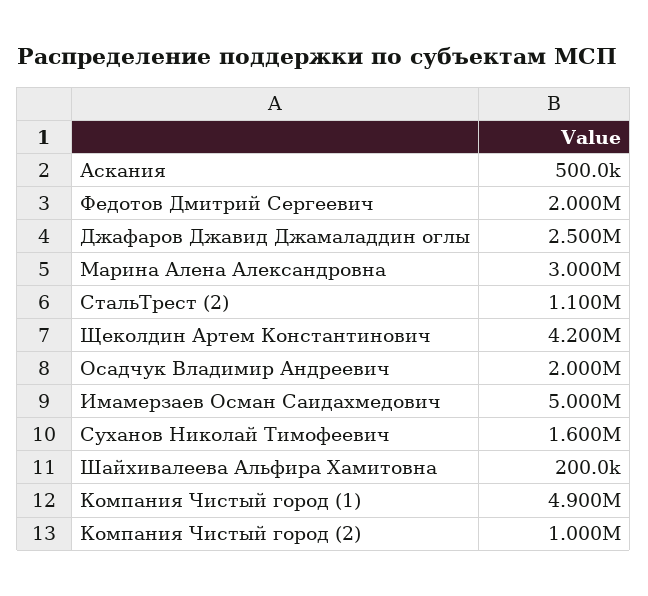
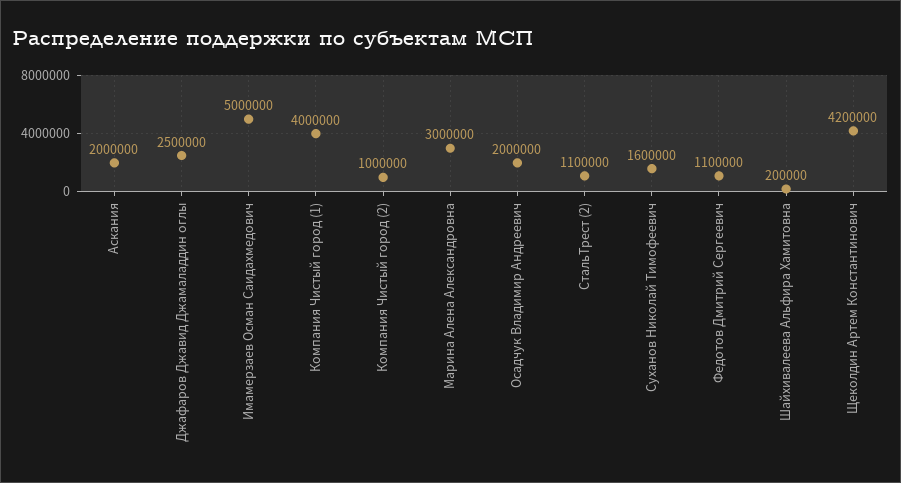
Аскания: 500000 -> 2000000
Федотов Дмитрий Сергеевич: 2000000 -> 1100000
Компания Чистый город (1): 4900000 -> 4000000

